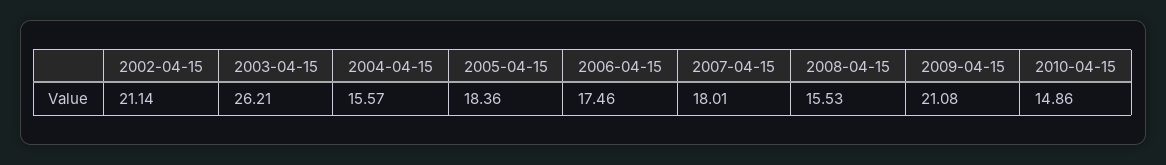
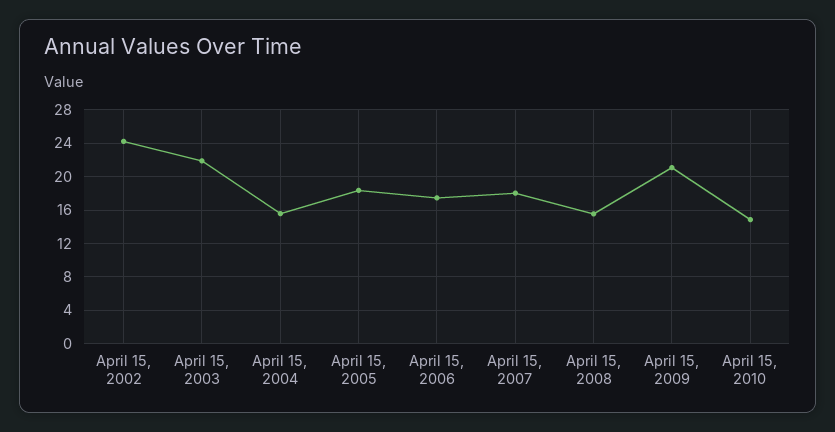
2002-04-15: 21.14 -> 24
2003-04-15: 26.21 -> 22

